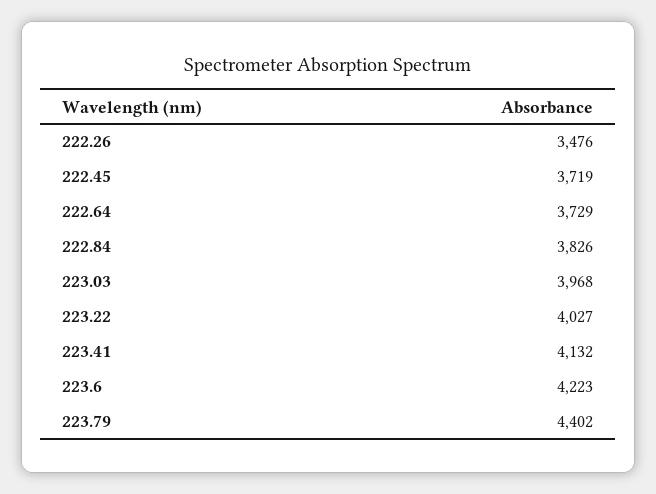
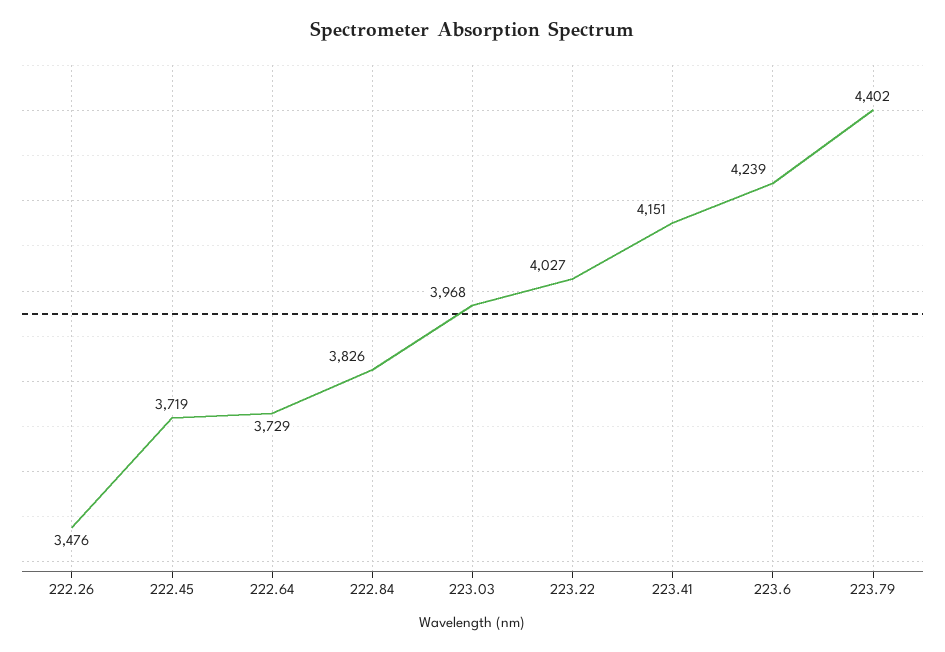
223.41: 4132 -> 4151
223.6: 4223 -> 4239

